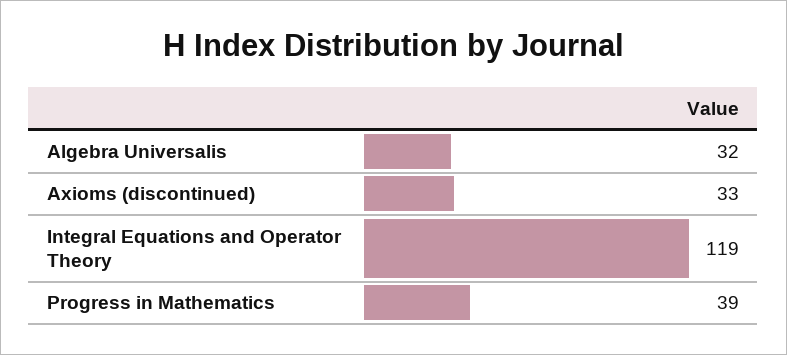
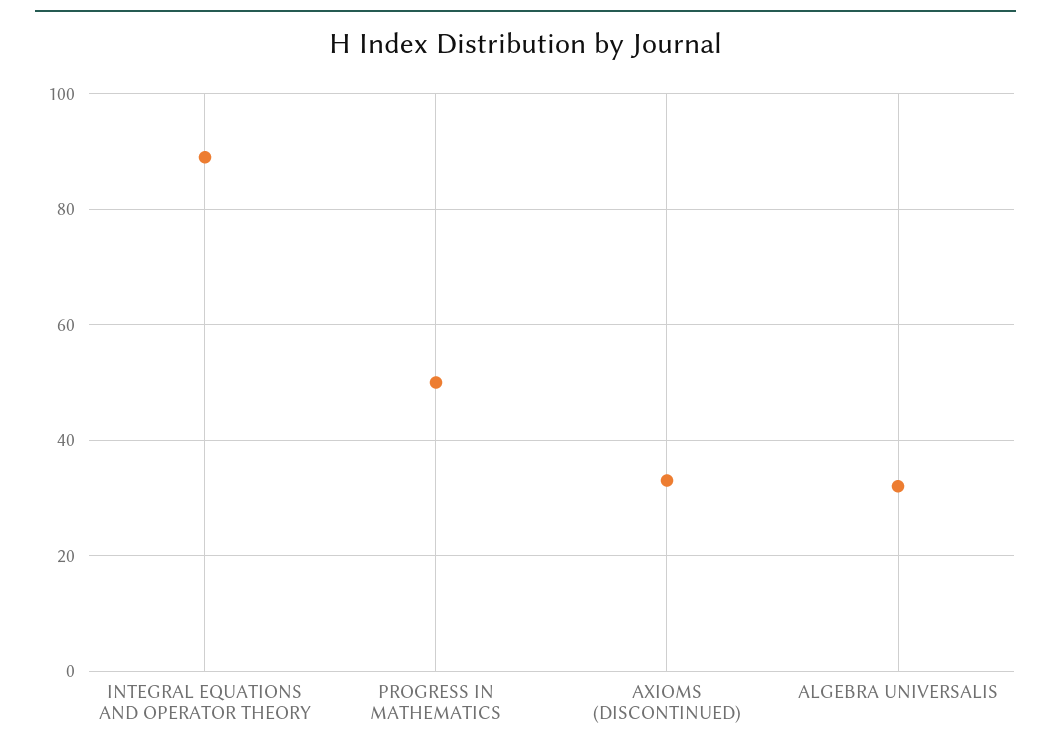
Integral Equations and Operator Theory: 119 -> 90
Progress in Mathematics: 39 -> 50

